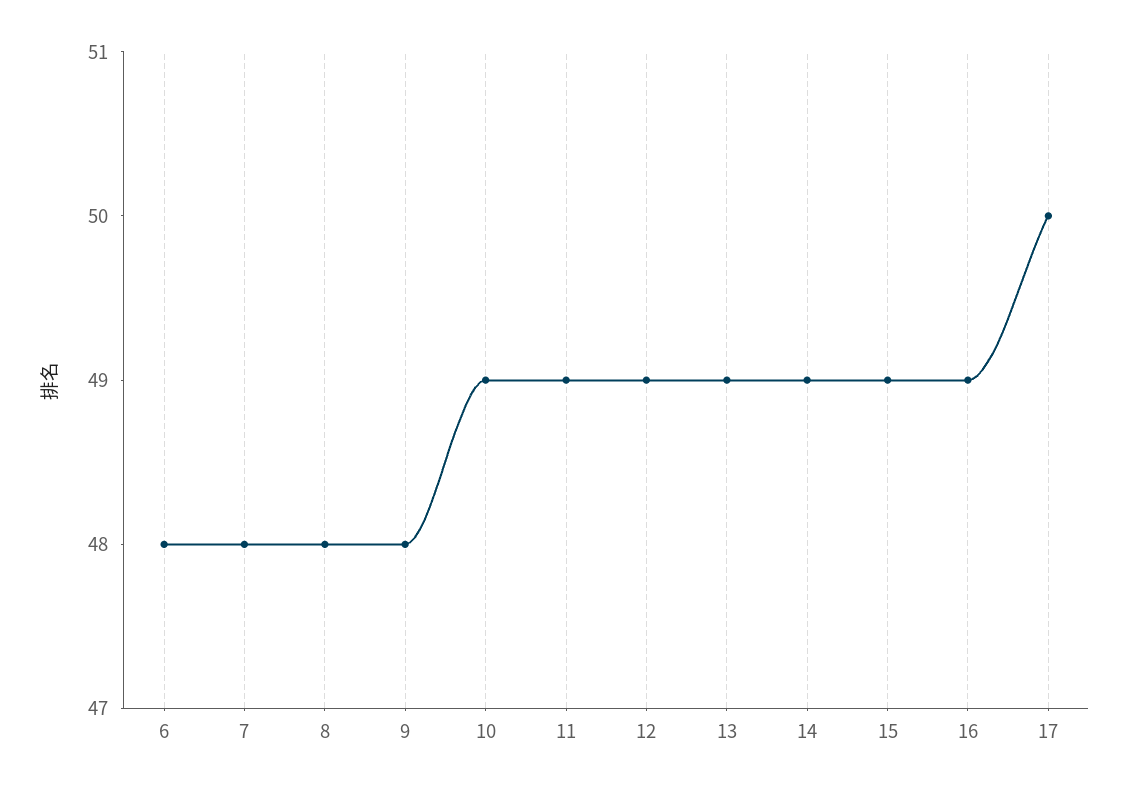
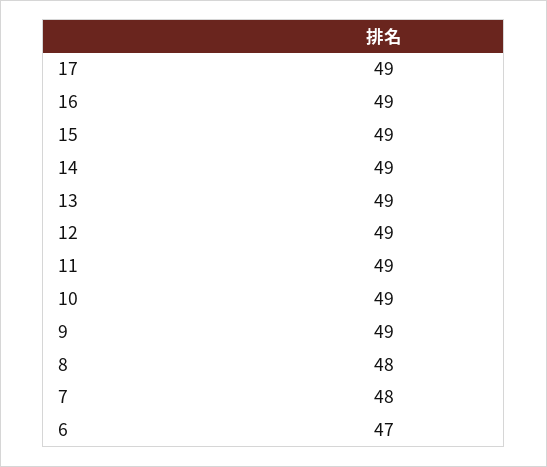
6: 48 -> 47
9: 48 -> 49
17: 50 -> 49

